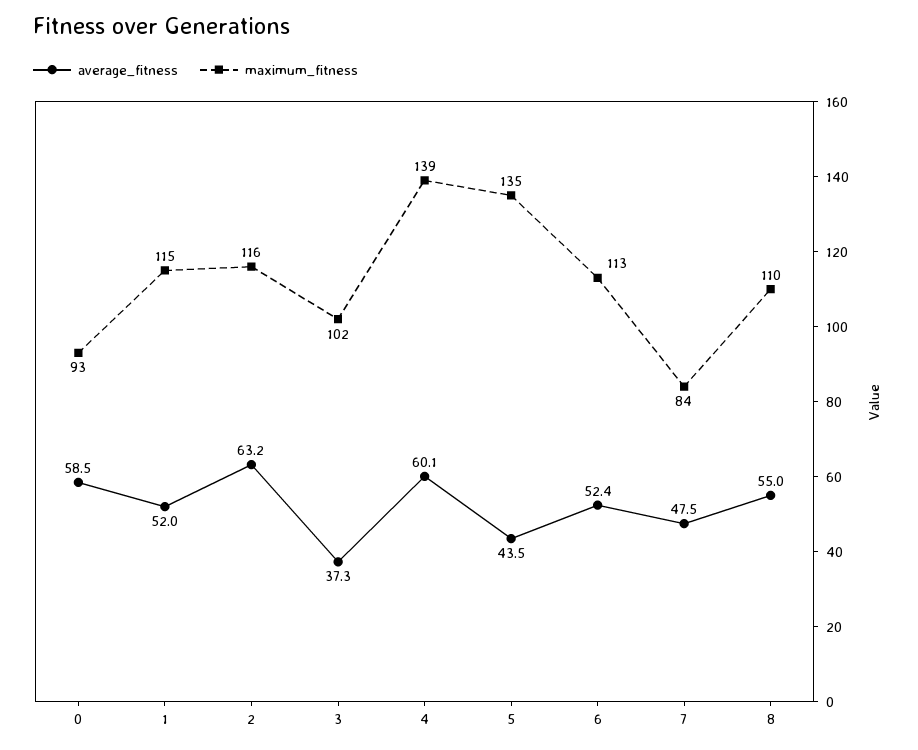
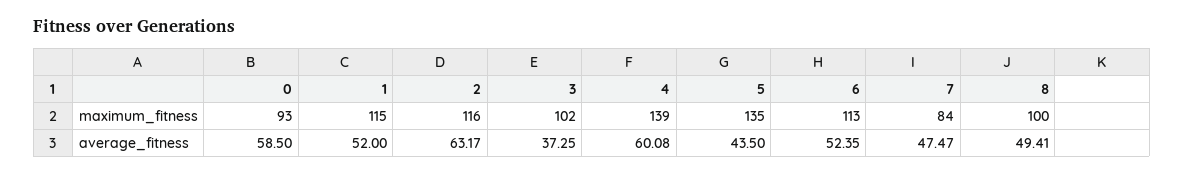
average_fitness, 8: 55 -> 49.41
maximum_fitness, 8: 110 -> 100

